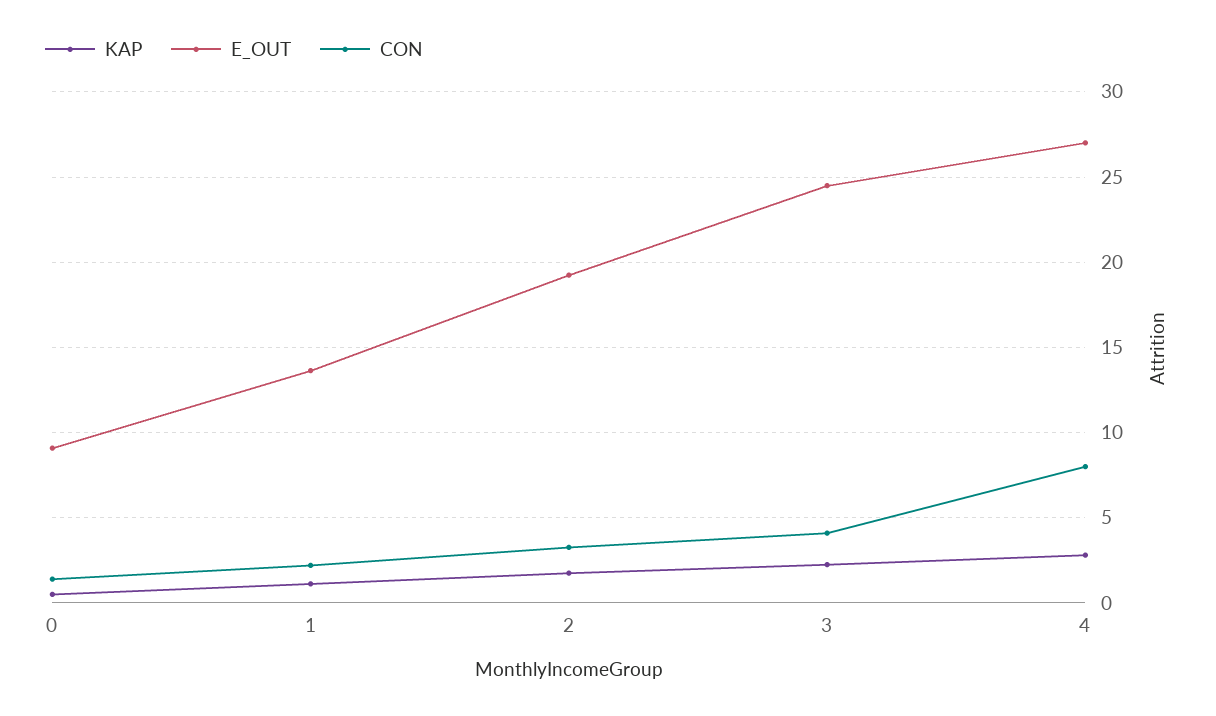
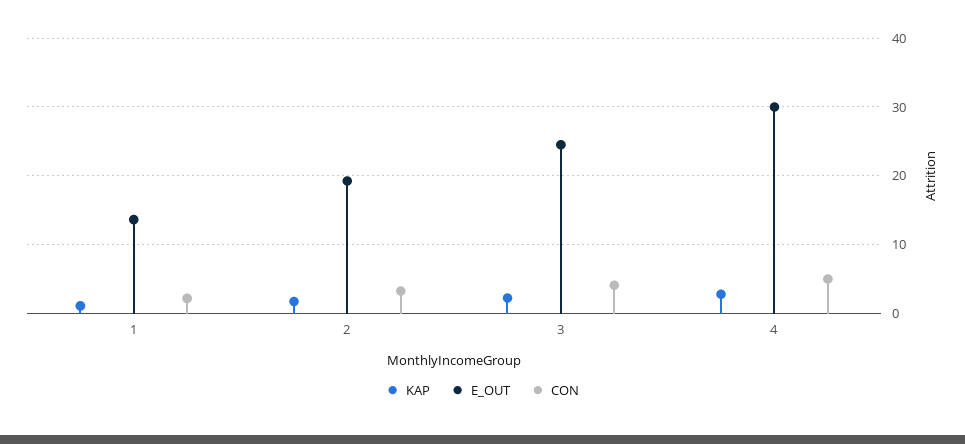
KAP, 0: 0.5 -> none
E_OUT, 0: 9 -> none
CON, 0: 1.5 -> none
E_OUT, 4: 27 -> 30
CON, 4: 8 -> 5

